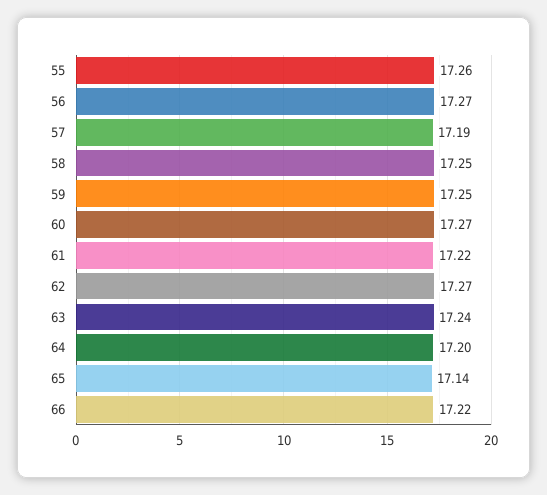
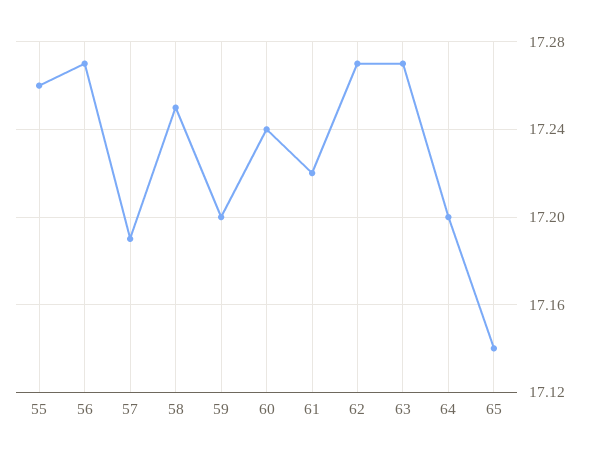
59: 17.25 -> 17.2
60: 17.27 -> 17.24
63: 17.24 -> 17.27
66: 17.22 -> none

